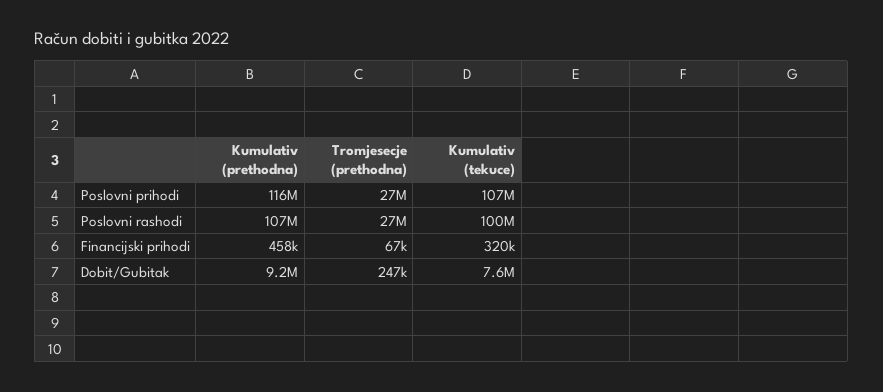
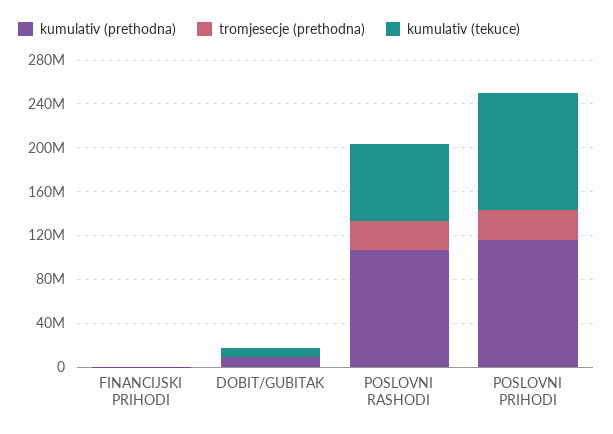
Kumulativ (tekuce), Poslovni rashodi: 100000000 -> 70000000

